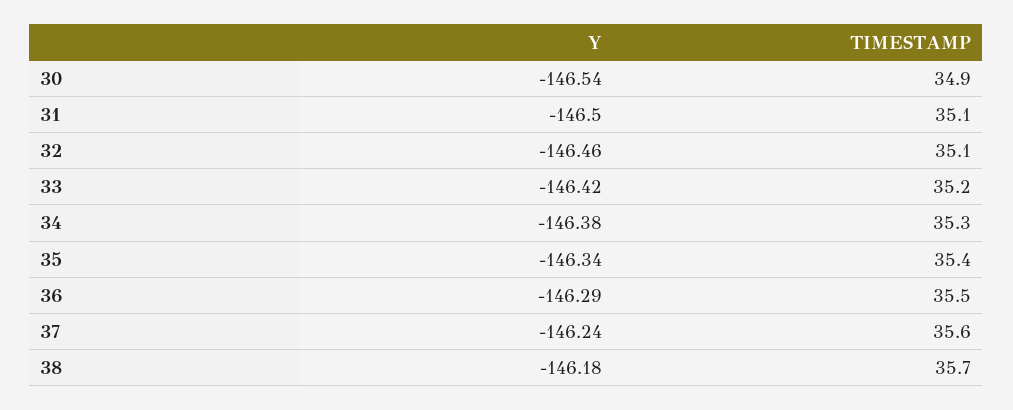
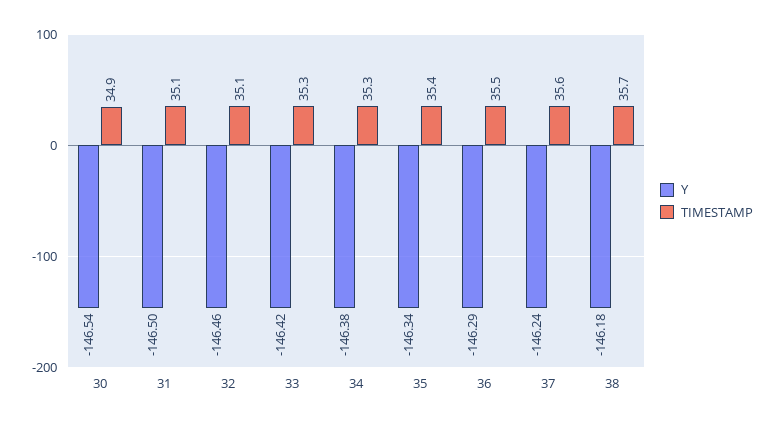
TIMESTAMP, 33: 35.2 -> 35.3

